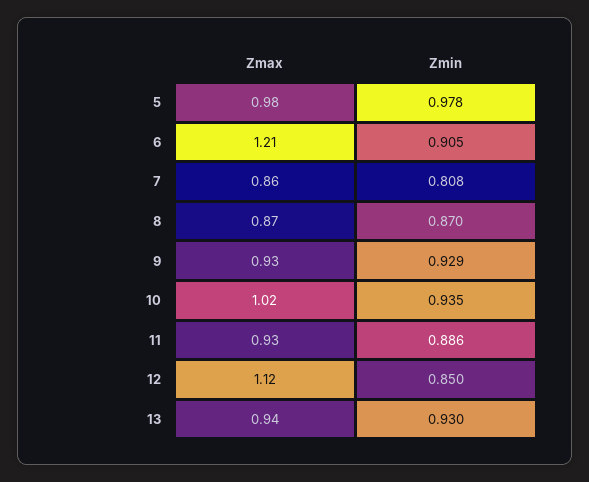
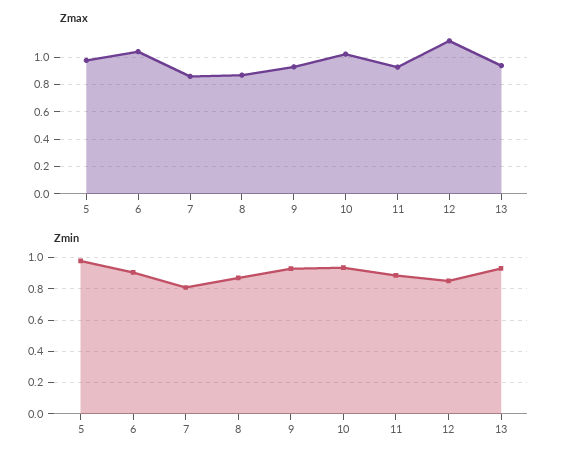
Zmax, 6: 1.21 -> 1.05

